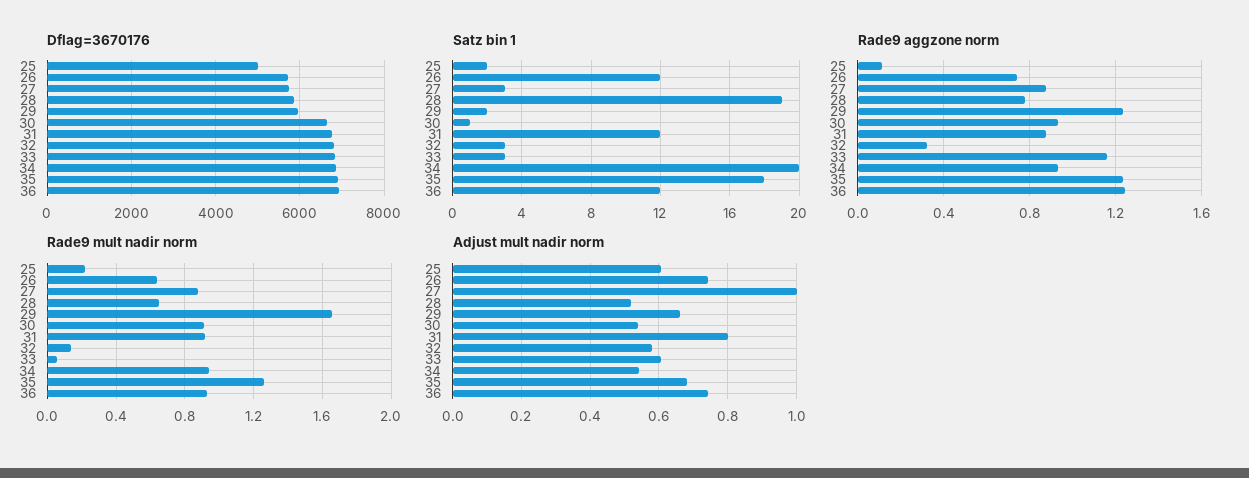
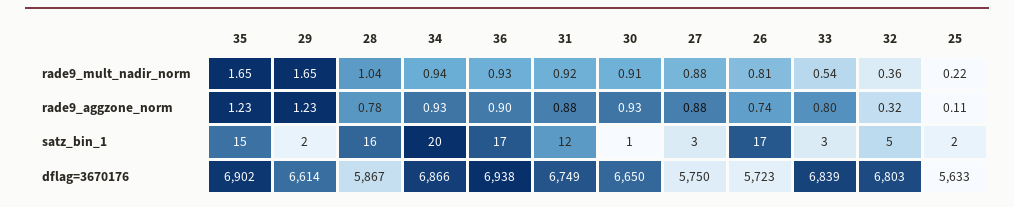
Dflag=3670176, 25: 5000 -> 5633
Dflag=3670176, 29: 6000 -> 6614
Satz bin 1, 26: 12 -> 17
Satz bin 1, 28: 19 -> 16
Satz bin 1, 32: 3 -> 5
Satz bin 1, 35: 18 -> 15
Satz bin 1, 36: 12 -> 17
Rade9 aggzone norm, 33: 1.15 -> 0.8
Rade9 aggzone norm, 36: 1.25 -> 0.9
Rade9 mult nadir norm, 26: 0.65 -> 0.81
Rade9 mult nadir norm, 28: 0.65 -> 1.04
Rade9 mult nadir norm, 32: 0.15 -> 0.36
Rade9 mult nadir norm, 33: 0.05 -> 0.54
Rade9 mult nadir norm, 35: 1.25 -> 1.65
Adjust mult nadir norm, 25: 0.6 -> none
Adjust mult nadir norm, 26: 0.74 -> none
Adjust mult nadir norm, 27: 1 -> none
Adjust mult nadir norm, 28: 0.52 -> none
Adjust mult nadir norm, 29: 0.66 -> none
Adjust mult nadir norm, 30: 0.54 -> none
Adjust mult nadir norm, 31: 0.8 -> none
Adjust mult nadir norm, 32: 0.58 -> none
Adjust mult nadir norm, 33: 0.6 -> none
Adjust mult nadir norm, 34: 0.54 -> none
Adjust mult nadir norm, 35: 0.68 -> none
Adjust mult nadir norm, 36: 0.74 -> none

